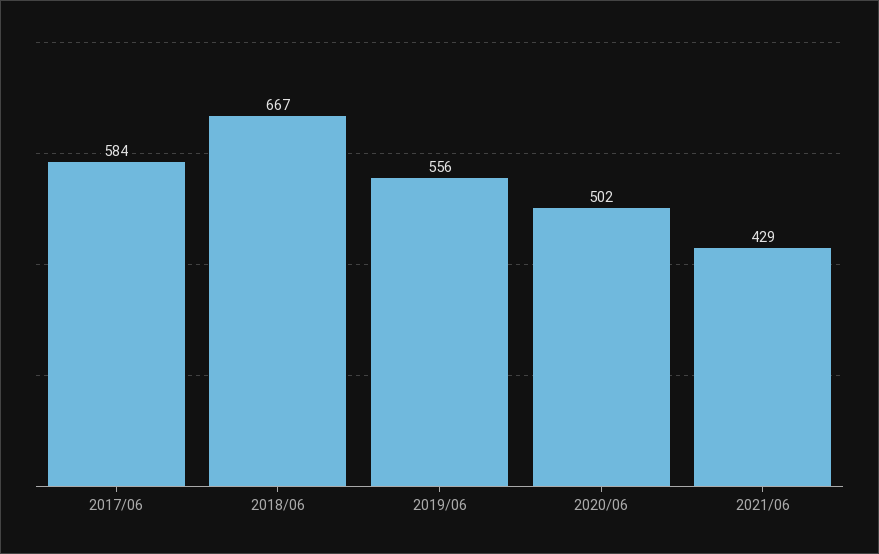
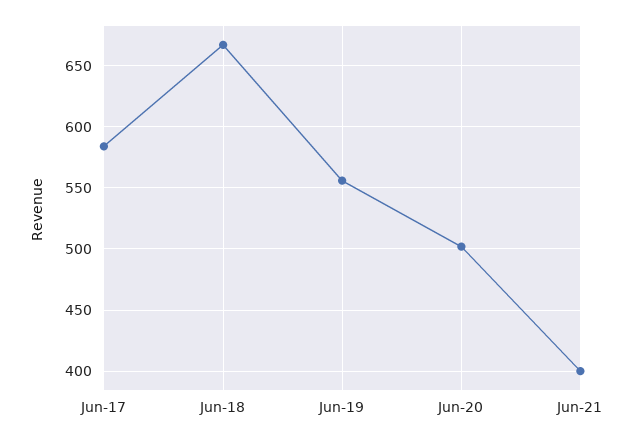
2021/06: 429 -> 400

